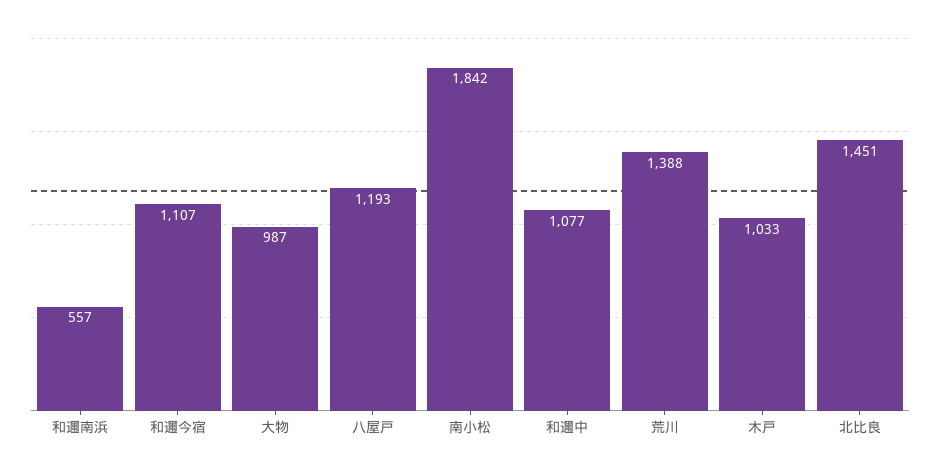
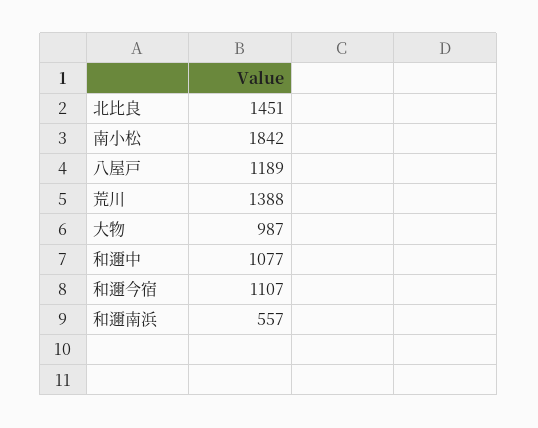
八屋戸: 1193 -> 1189
木戸: 1033 -> none

